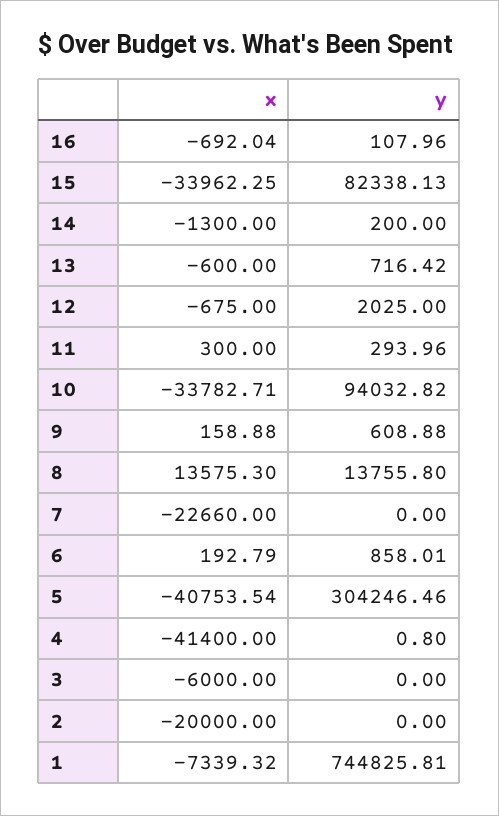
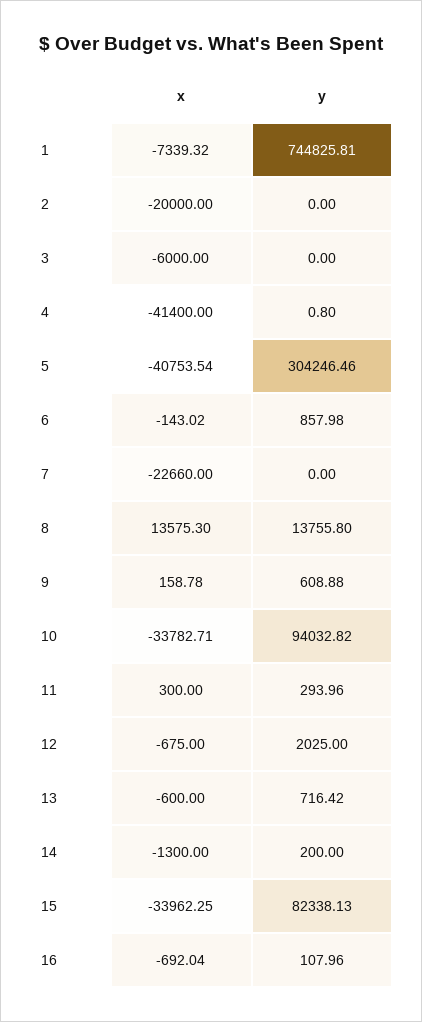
x, 9: 158.88 -> 158.78
x, 6: 192.79 -> -143.02
y, 6: 858.01 -> 857.98

